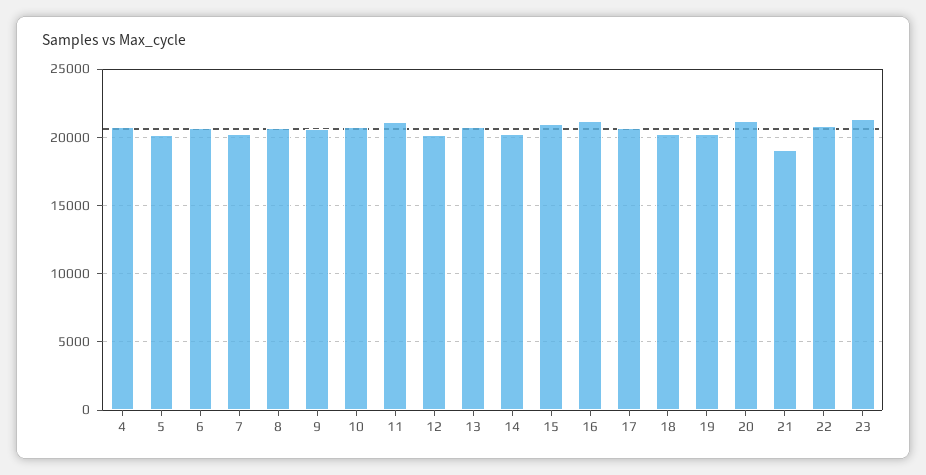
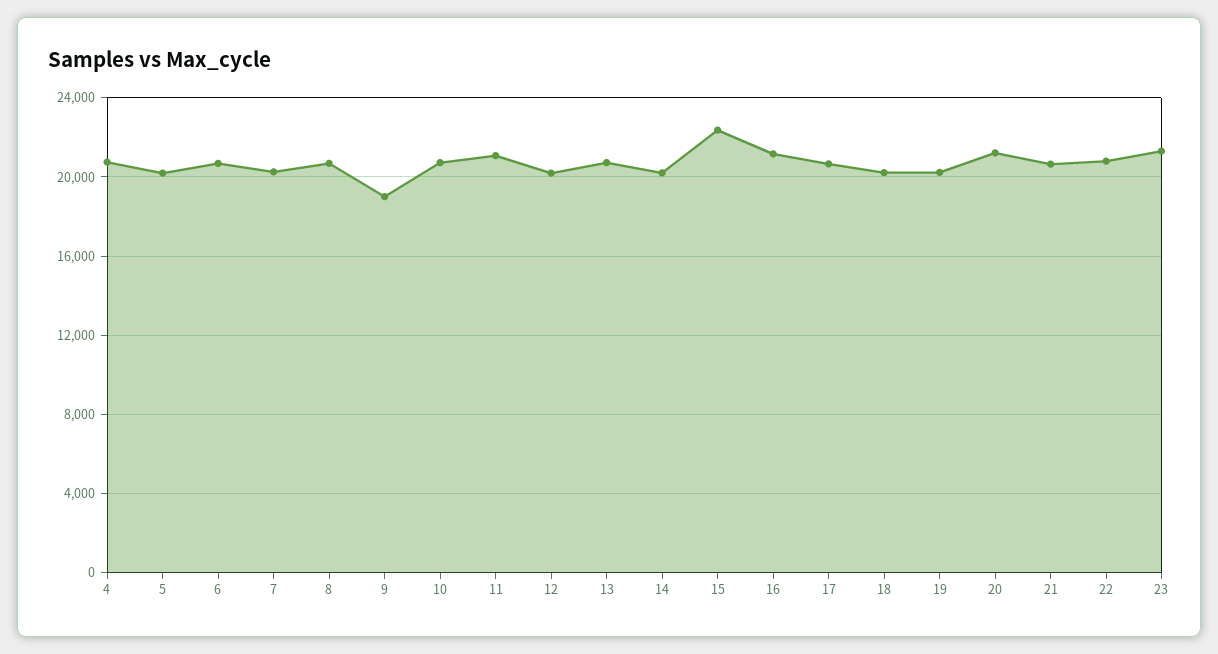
9: 20500 -> 19000
15: 21000 -> 22500
21: 19000 -> 20500

